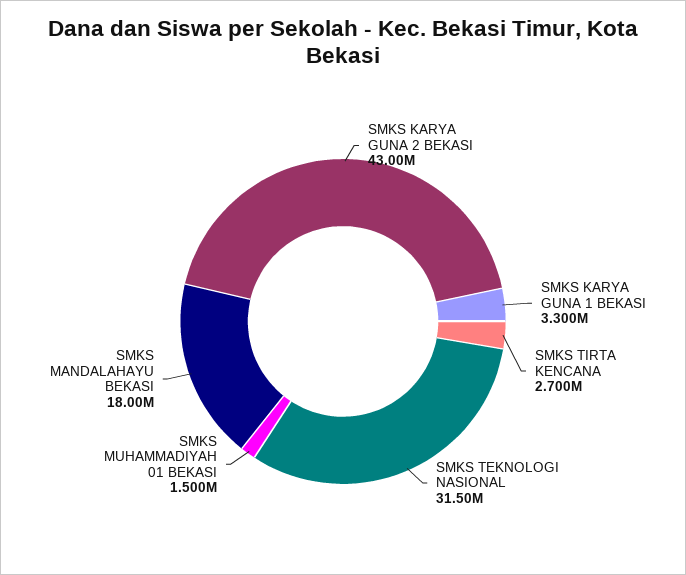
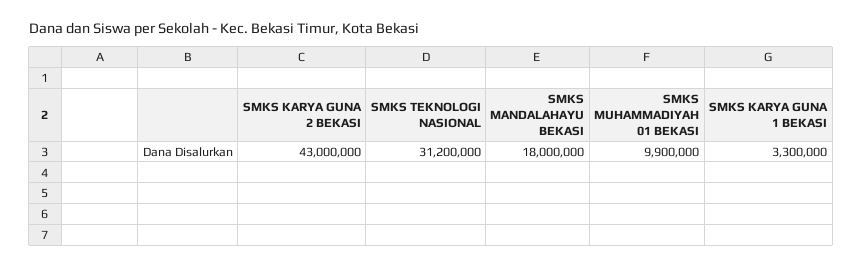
SMKS TIRTA KENCANA: 2700000 -> none
SMKS TEKNOLOGI NASIONAL: 31500000 -> 31200000
SMKS MUHAMMADIYAH 01 BEKASI: 1500000 -> 9900000

